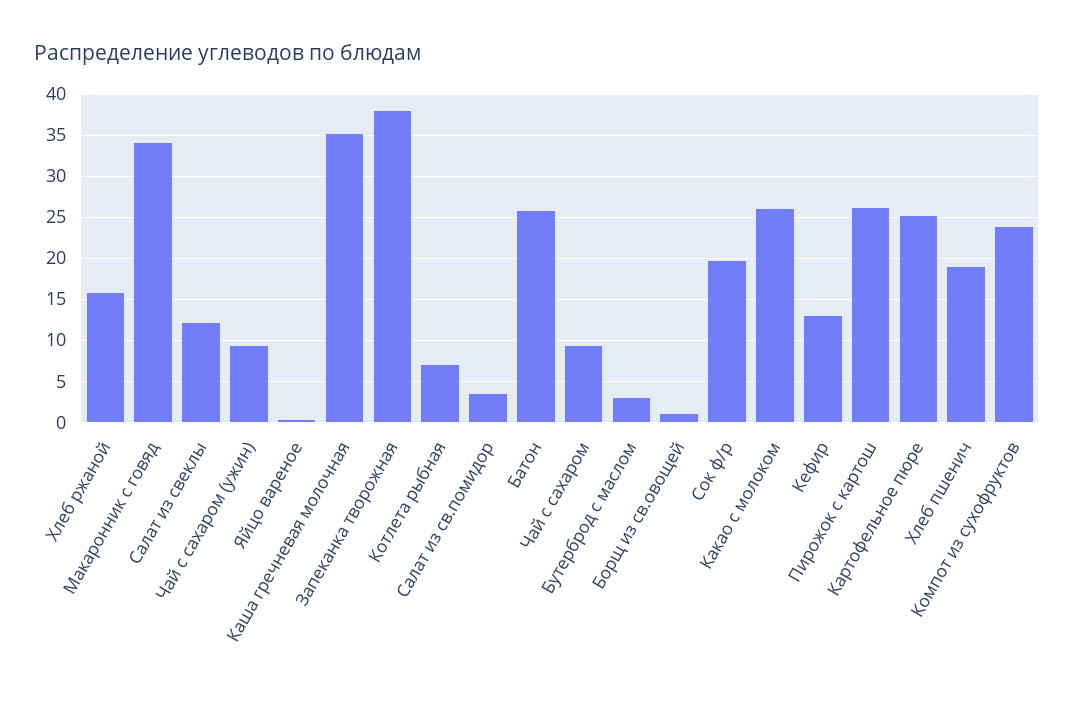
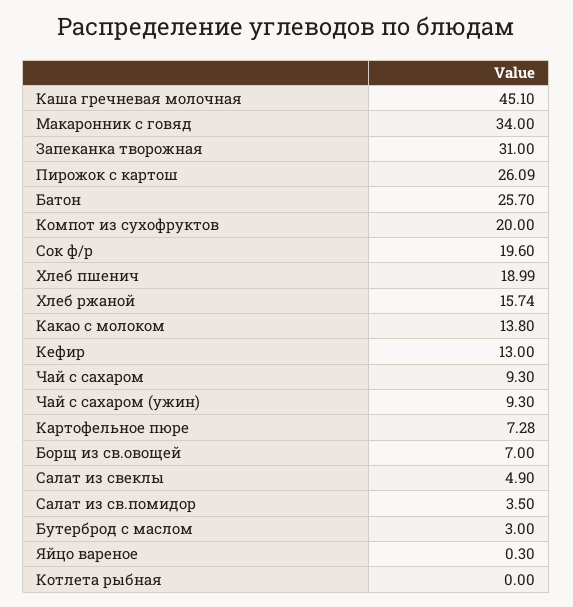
Салат из свеклы: 12 -> 4.9
Каша гречневая молочная: 35 -> 45.1
Запеканка творожная: 38 -> 31
Котлета рыбная: 7 -> 0
Борщ из св.овощей: 1 -> 7
Какао с молоком: 26 -> 13.8
Картофельное пюре: 25 -> 7.28
Компот из сухофруктов: 24 -> 20

